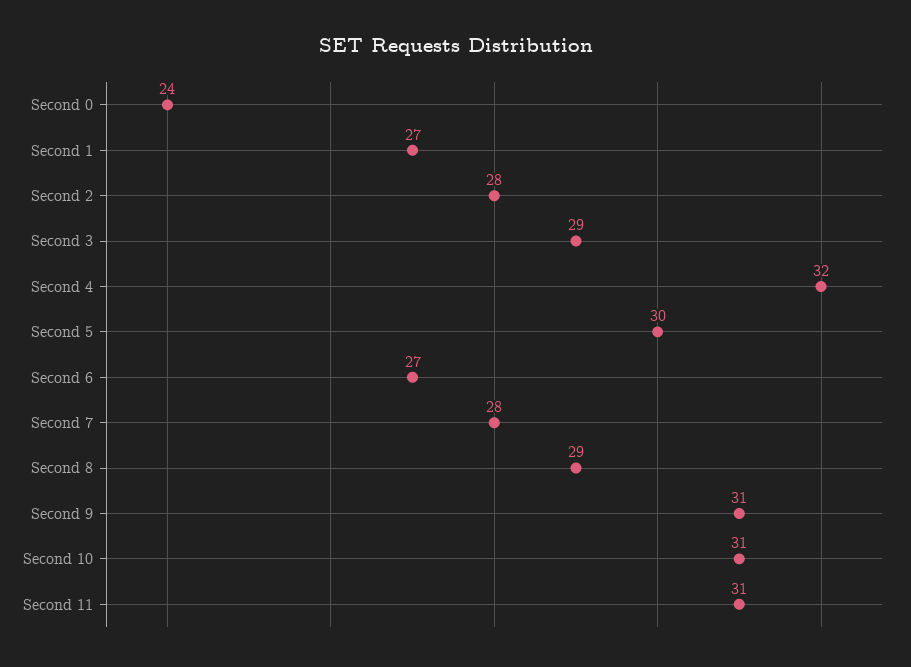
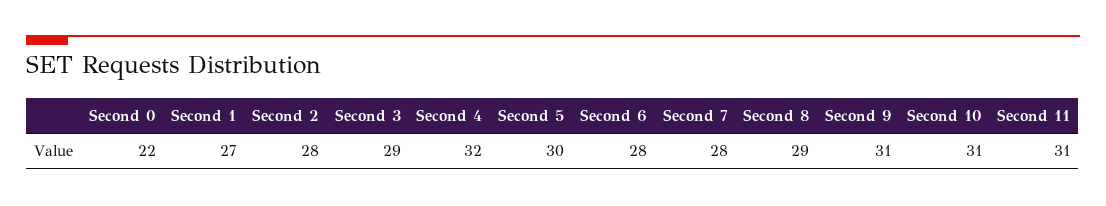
Second 0: 24 -> 22
Second 6: 27 -> 28

